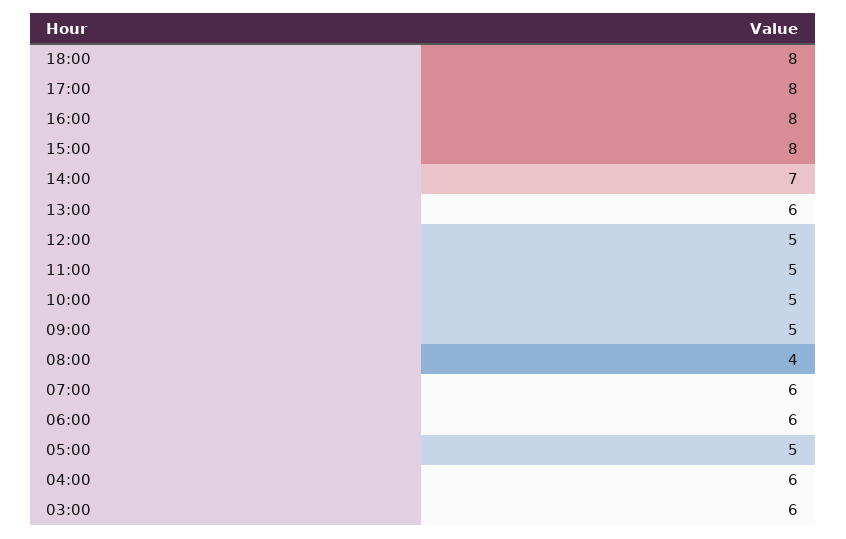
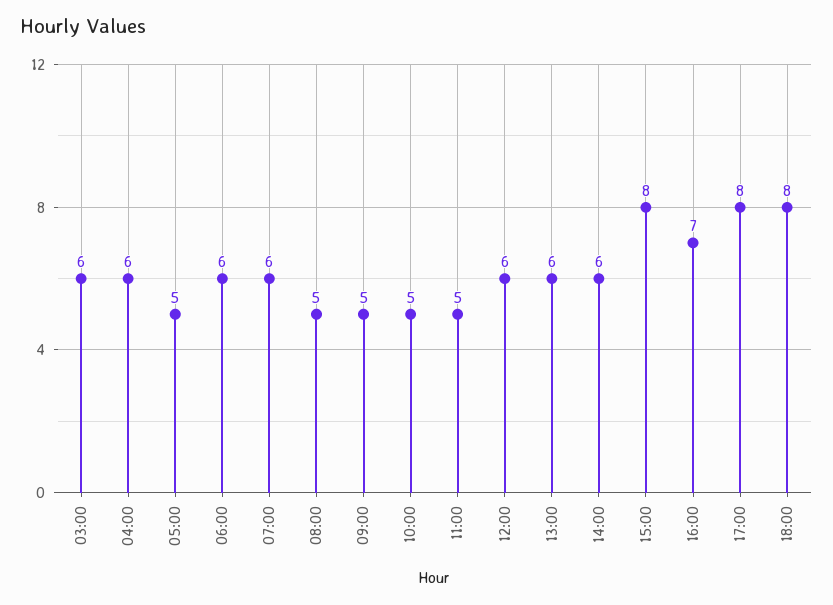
16:00: 8 -> 7
14:00: 7 -> 6
12:00: 5 -> 6
08:00: 4 -> 5

